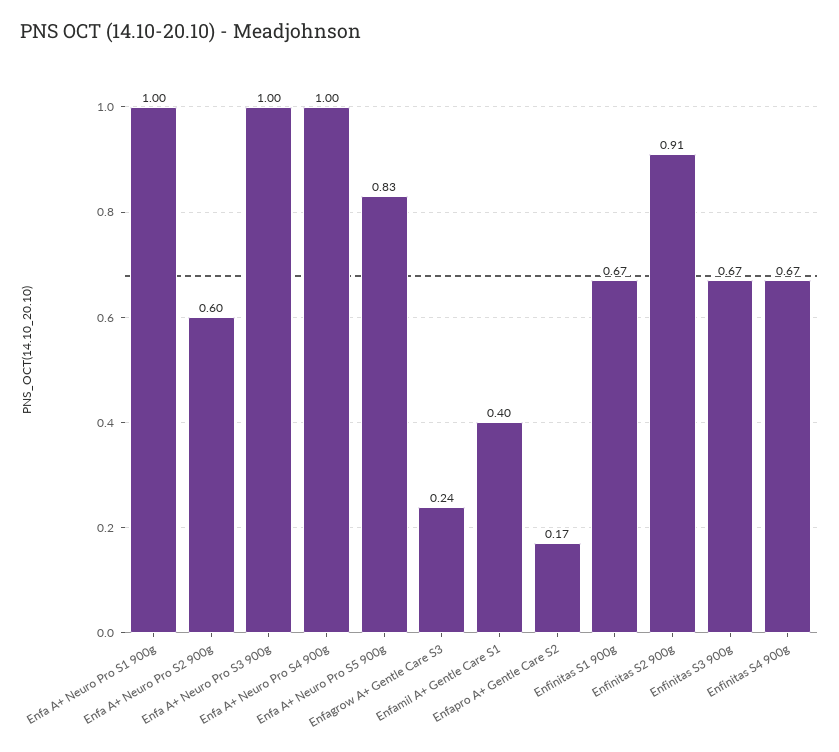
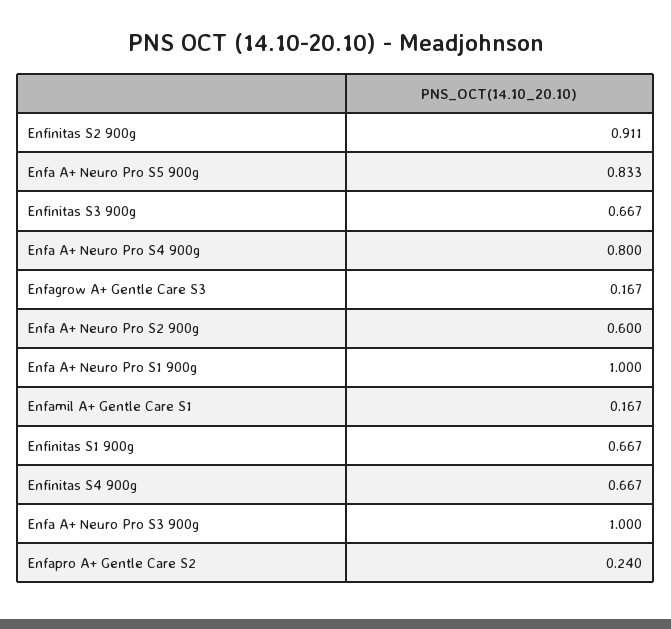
Enfa A+ Neuro Pro S4 900g: 1 -> 0.8
Enfagrow A+ Gentle Care S3: 0.24 -> 0.167
Enfamil A+ Gentle Care S1: 0.4 -> 0.167
Enfapro A+ Gentle Care S2: 0.17 -> 0.24

